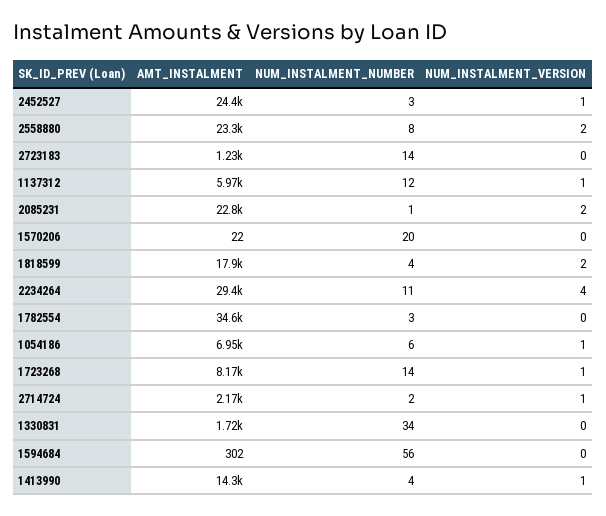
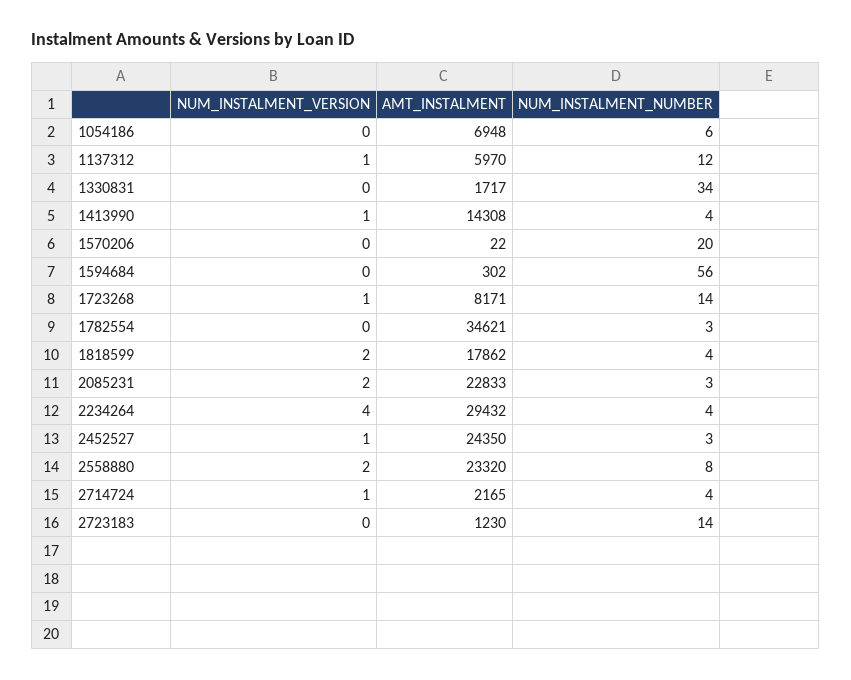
NUM_INSTALMENT_NUMBER, 2085231: 1 -> 3
NUM_INSTALMENT_NUMBER, 2234264: 11 -> 4
NUM_INSTALMENT_VERSION, 1054186: 1 -> 0
NUM_INSTALMENT_NUMBER, 2714724: 2 -> 4

